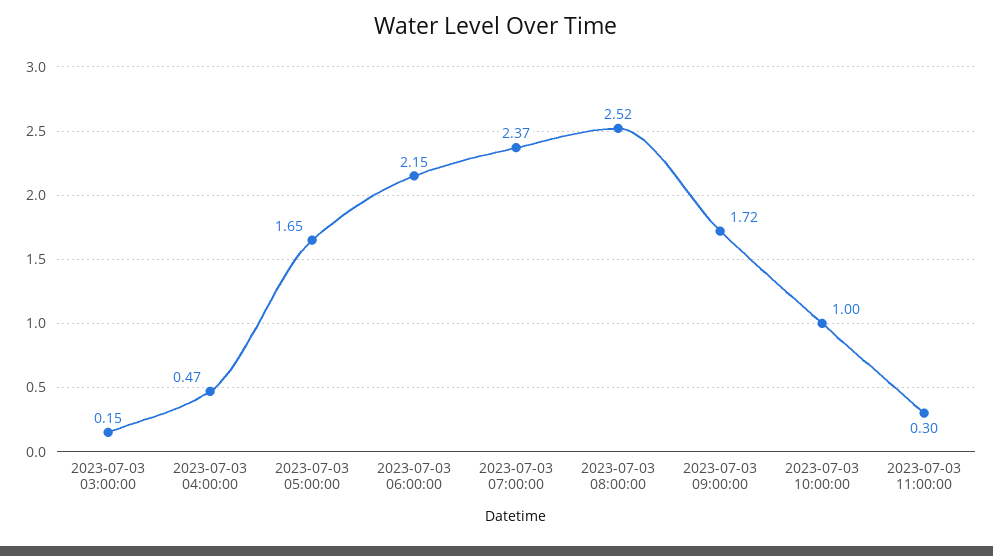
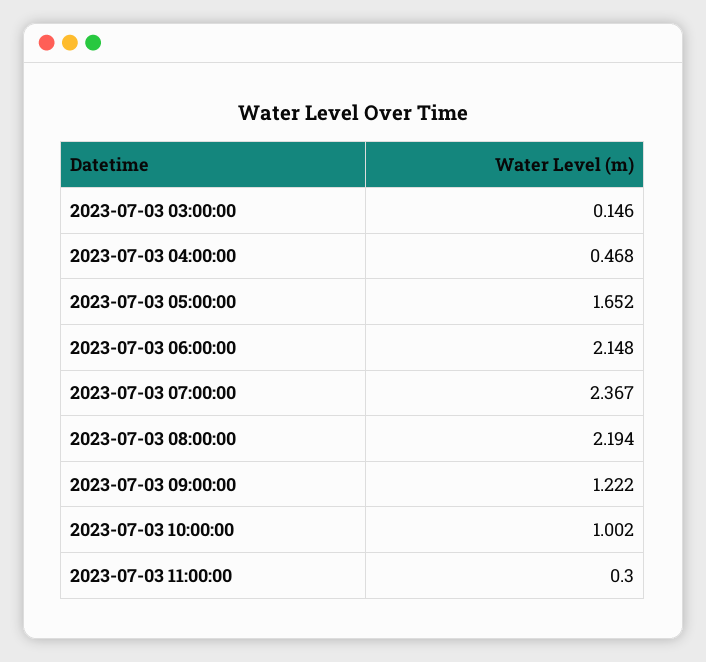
2023-07-03 08:00:00: 2.52 -> 2.194
2023-07-03 09:00:00: 1.72 -> 1.222

